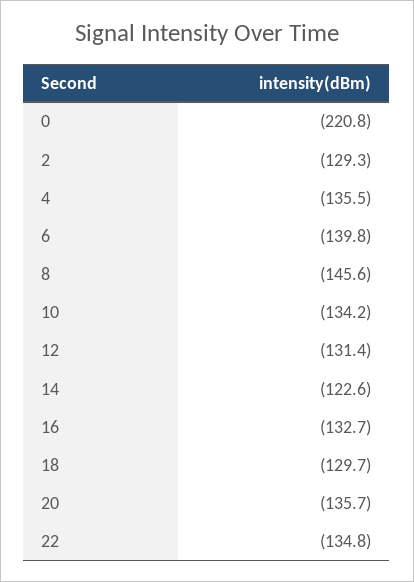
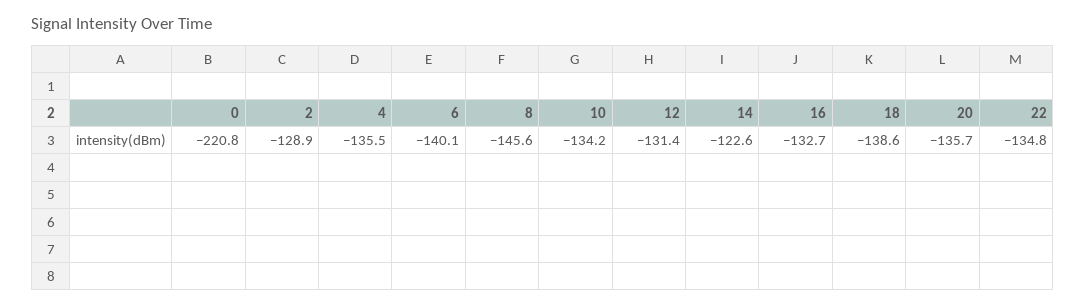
2: -129.3 -> -128.9
6: -139.8 -> -140.1
18: -129.7 -> -138.6

